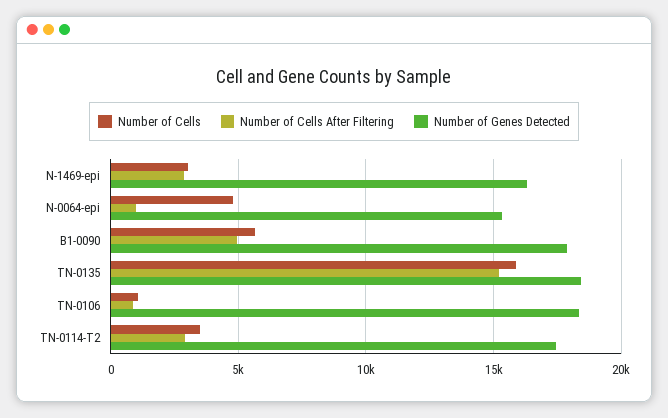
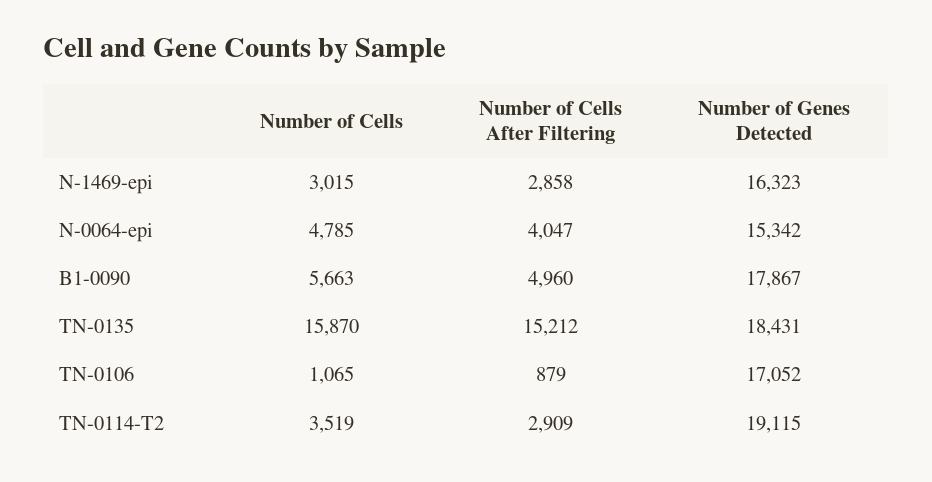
Number of Cells After Filtering, N-0064-epi: 1000 -> 4047
Number of Genes Detected, TN-0106: 18500 -> 17052
Number of Genes Detected, TN-0114-T2: 17500 -> 19115

